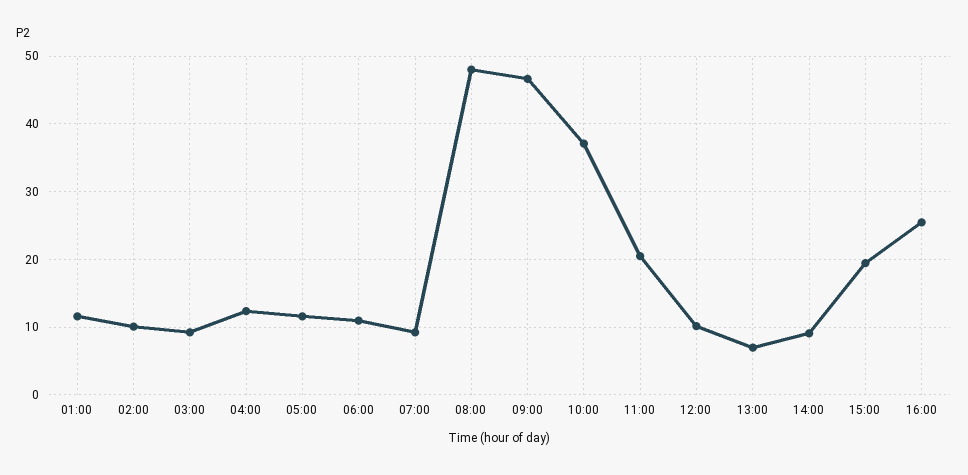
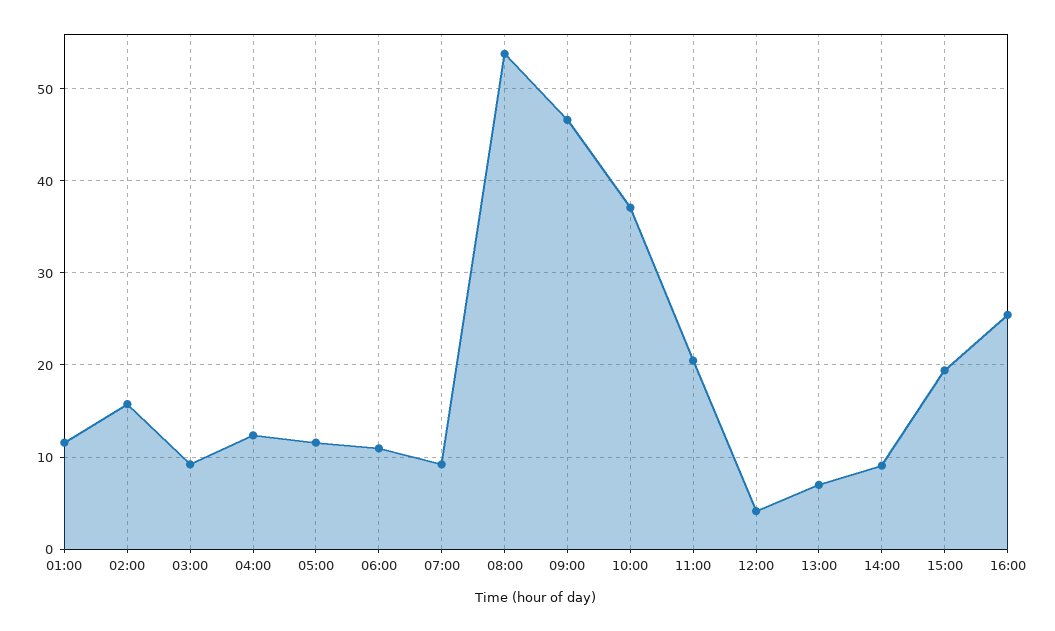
02:00: 10 -> 16
08:00: 48 -> 54
12:00: 10 -> 4

